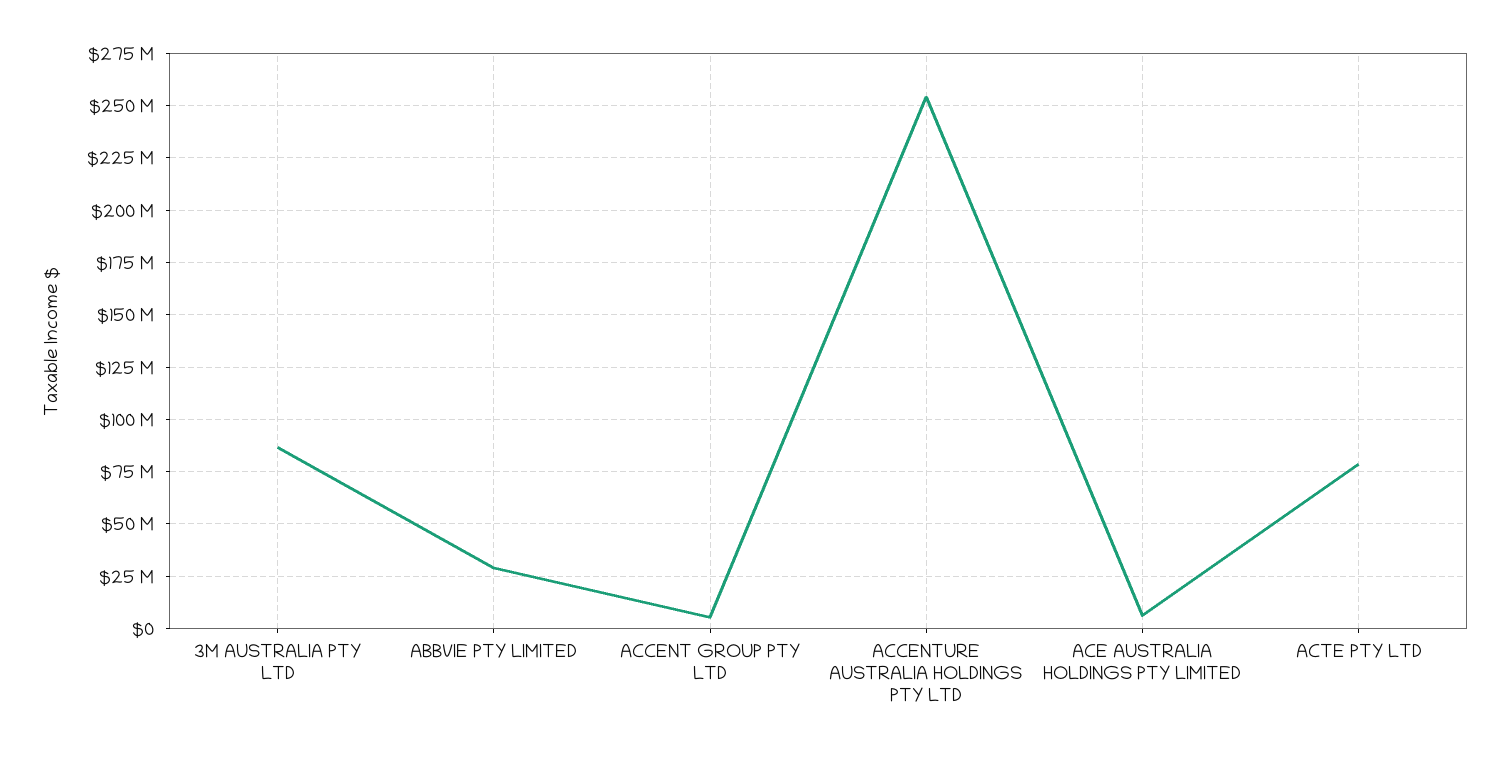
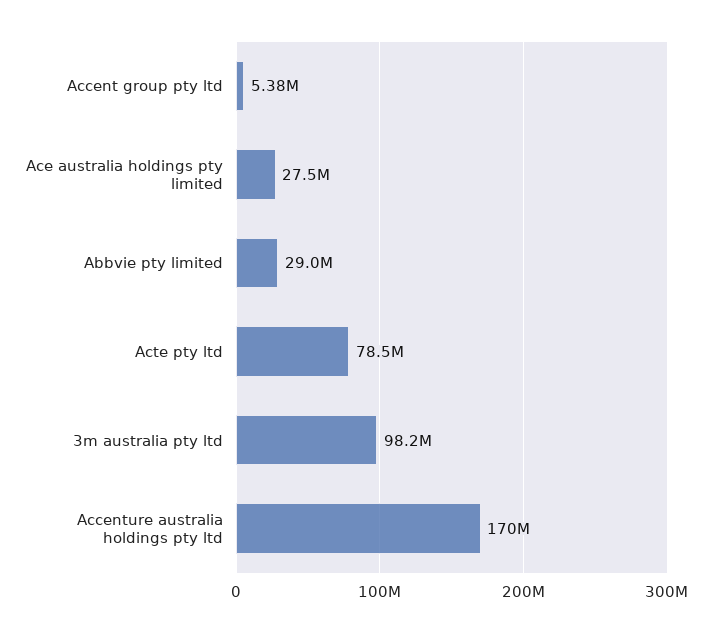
3M AUSTRALIA PTY LTD: 85000000 -> 98200000
ACCENTURE AUSTRALIA HOLDINGS PTY LTD: 255000000 -> 170000000
ACE AUSTRALIA HOLDINGS PTY LIMITED: 5000000 -> 27500000

